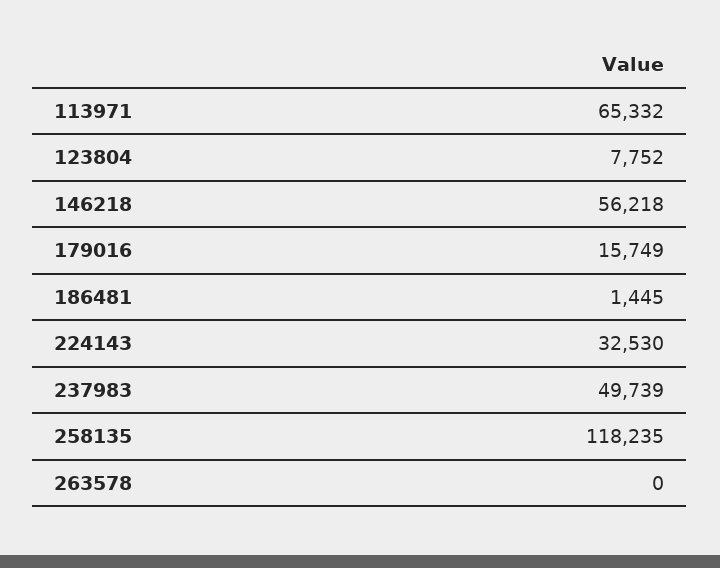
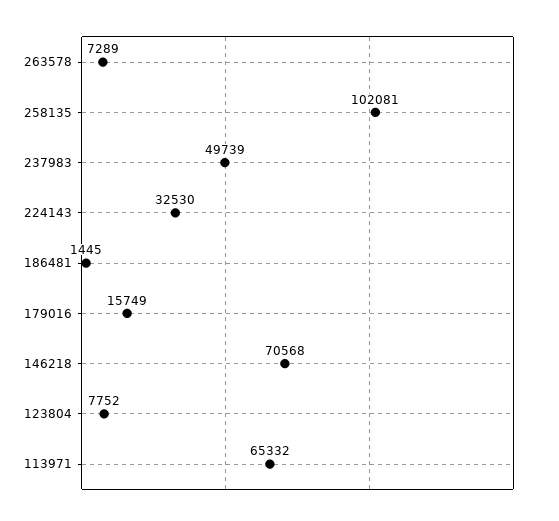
146218: 56218 -> 70568
258135: 118235 -> 102081
263578: 0 -> 7289

